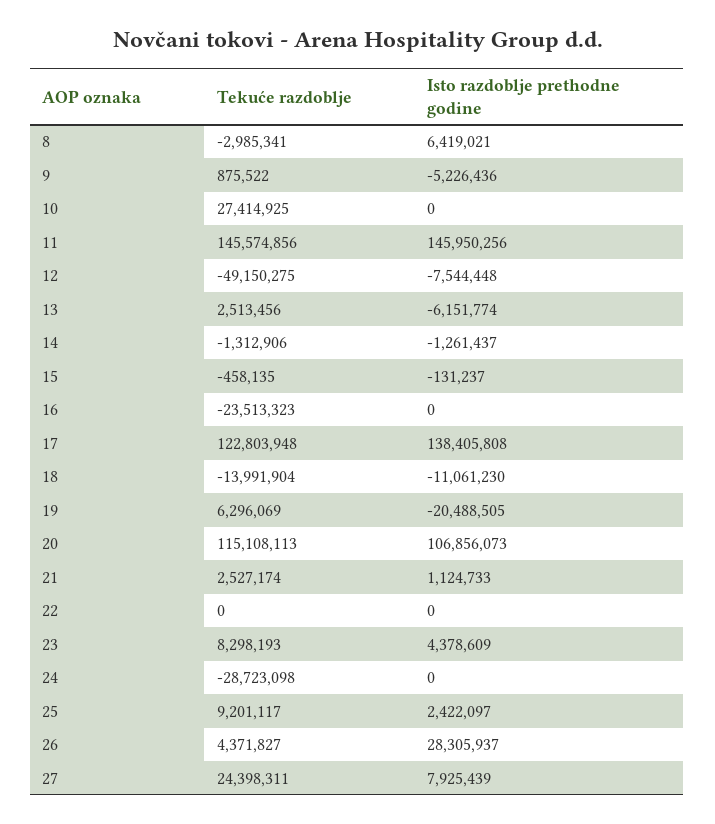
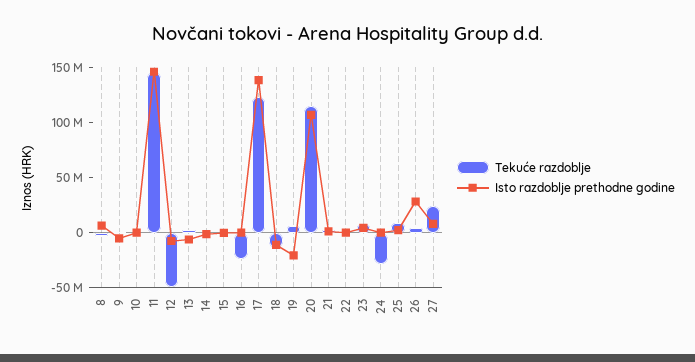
Tekuće razdoblje, 10: 27414925 -> 0

